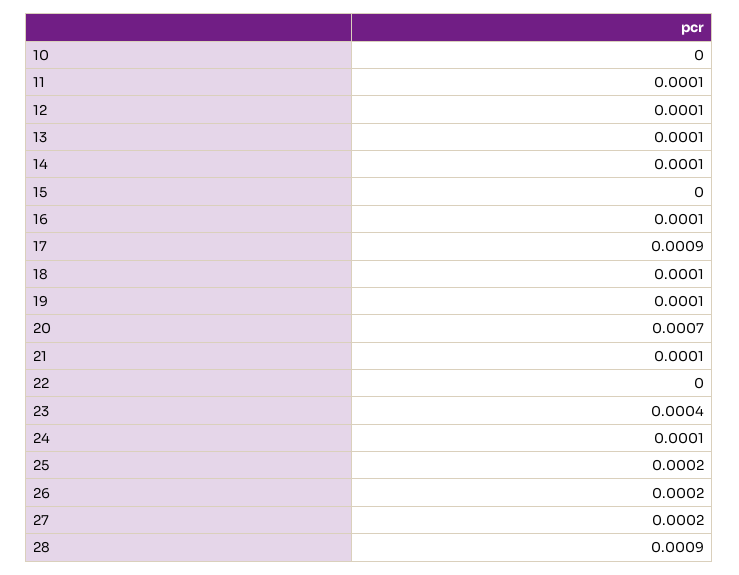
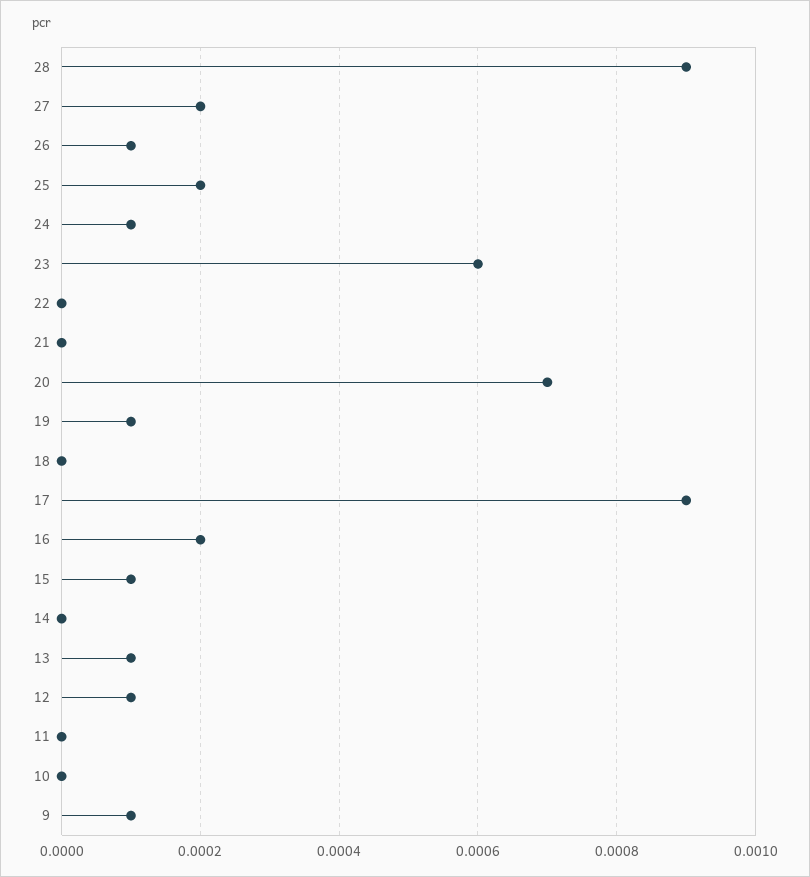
11: 0.0001 -> 0
14: 0.0001 -> 0
15: 0 -> 0.0001
16: 0.0001 -> 0.0002
18: 0.0001 -> 0
21: 0.0001 -> 0
23: 0.0004 -> 0.0006
26: 0.0002 -> 0.0001
9: none -> 0.0001

